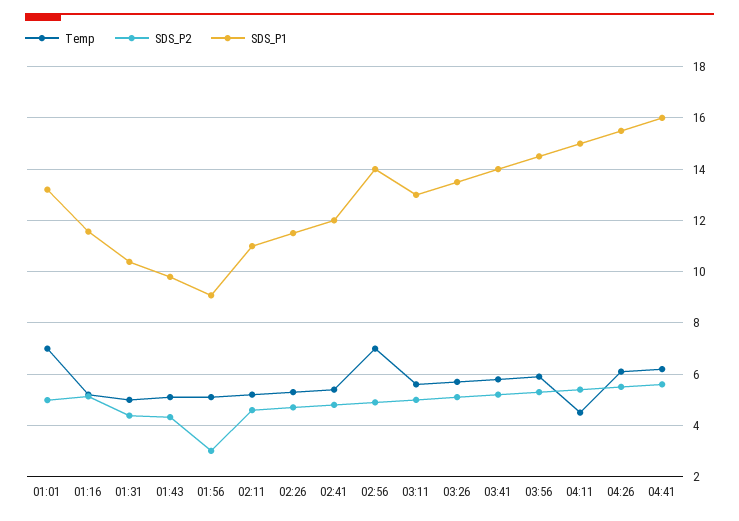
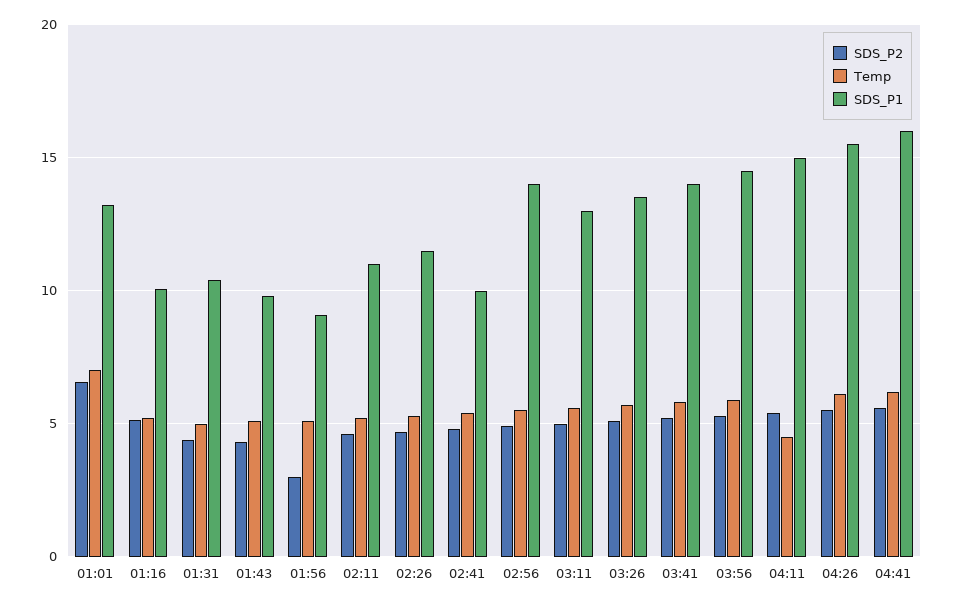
SDS_P2, 01:01: 5 -> 6.5
SDS_P1, 01:16: 11.5 -> 10
SDS_P1, 02:41: 12 -> 10
Temp, 02:56: 7 -> 5.5

